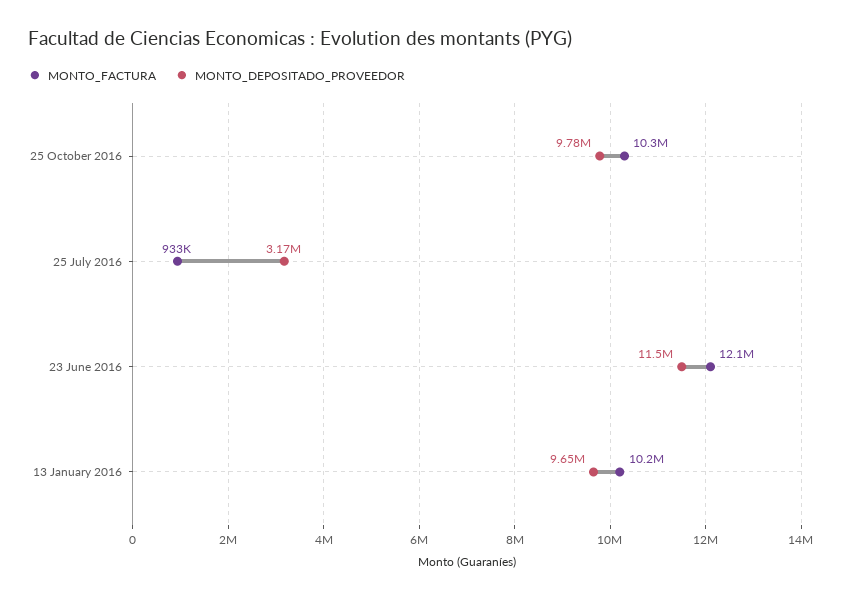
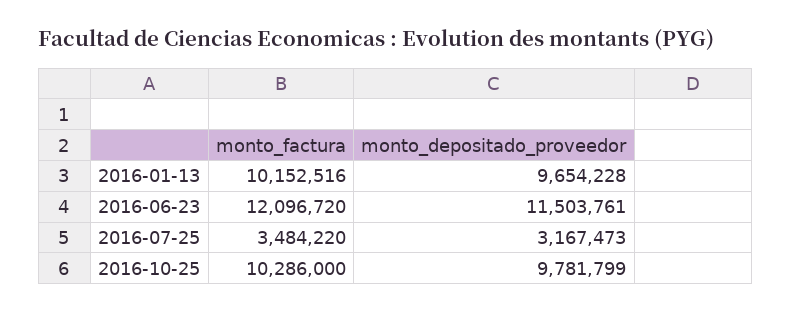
MONTO_FACTURA, 25 July 2016: 933000 -> 3484220

